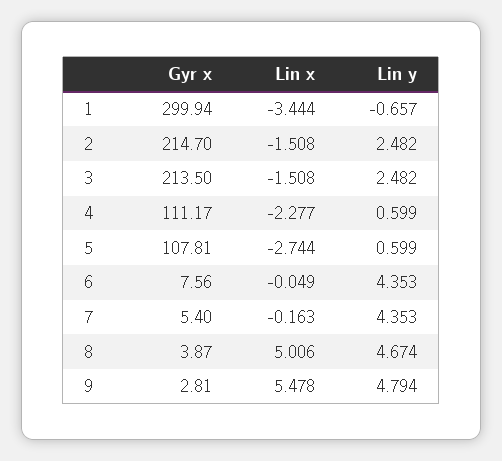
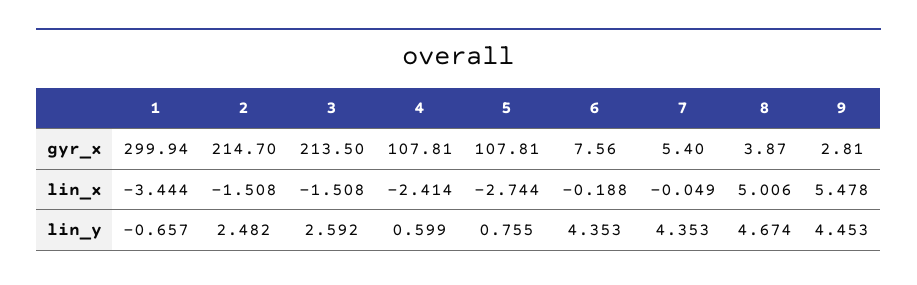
Lin y, 3: 2.482 -> 2.592
Gyr x, 4: 111.17 -> 107.81
Lin x, 4: -2.277 -> -2.414
Lin y, 5: 0.599 -> 0.755
Lin x, 6: -0.049 -> -0.188
Lin x, 7: -0.163 -> -0.049
Lin y, 9: 4.794 -> 4.453

